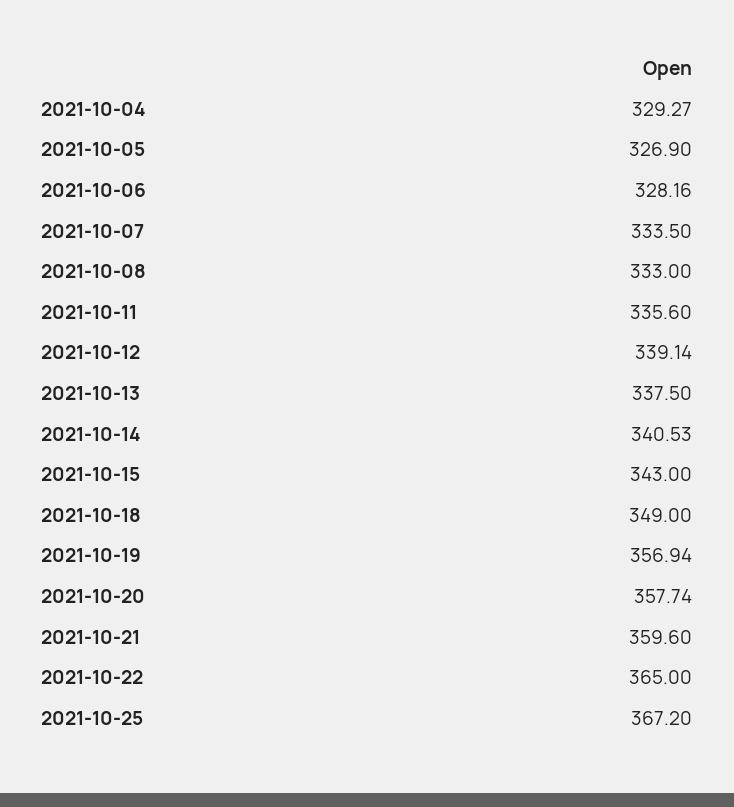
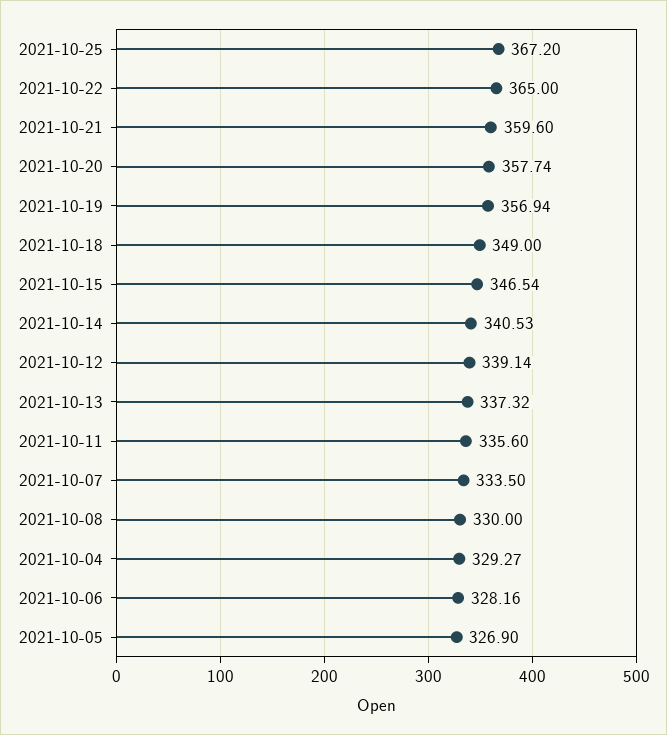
2021-10-08: 333 -> 330
2021-10-13: 337.5 -> 337.32
2021-10-15: 343 -> 346.54

